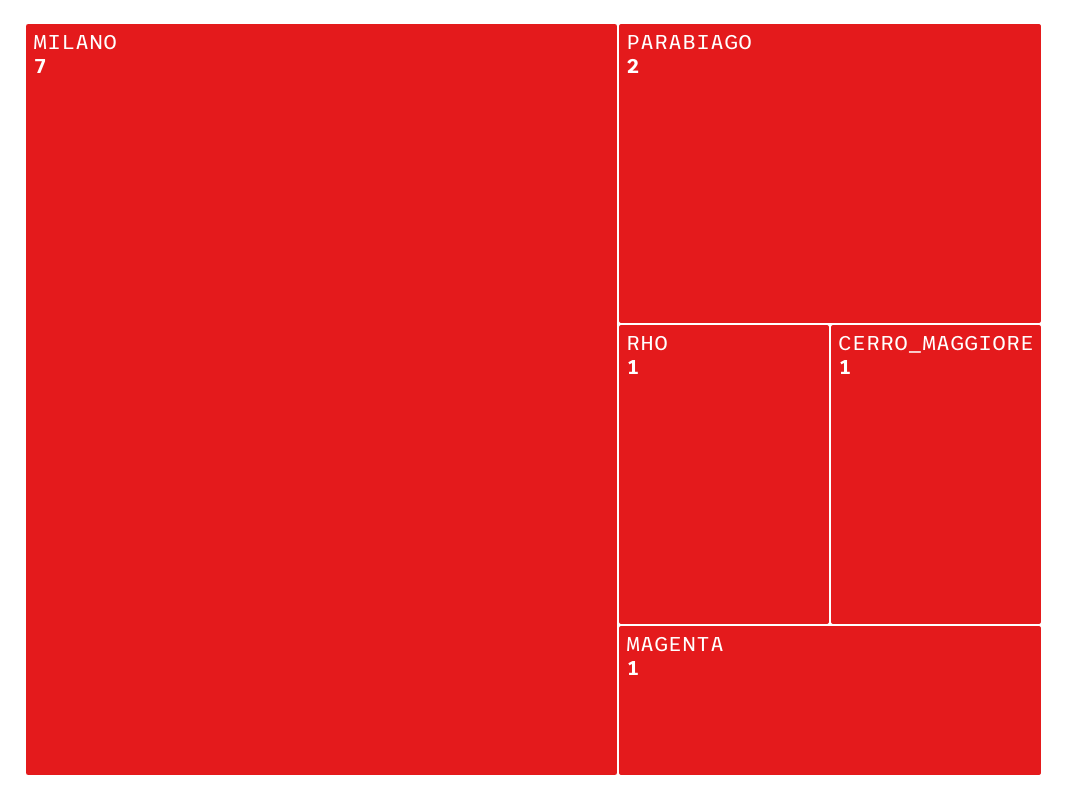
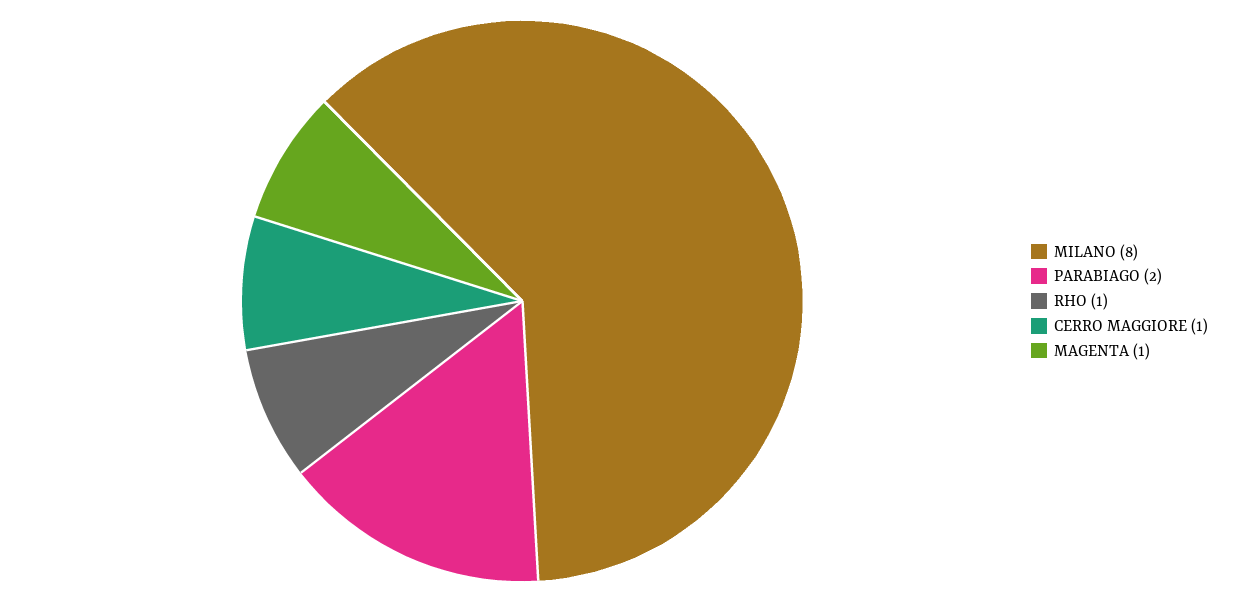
MILANO: 7 -> 8

